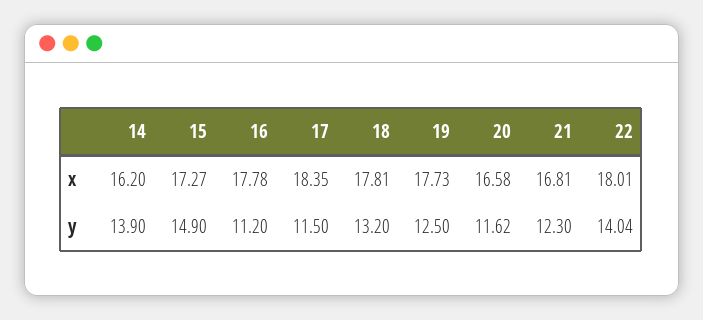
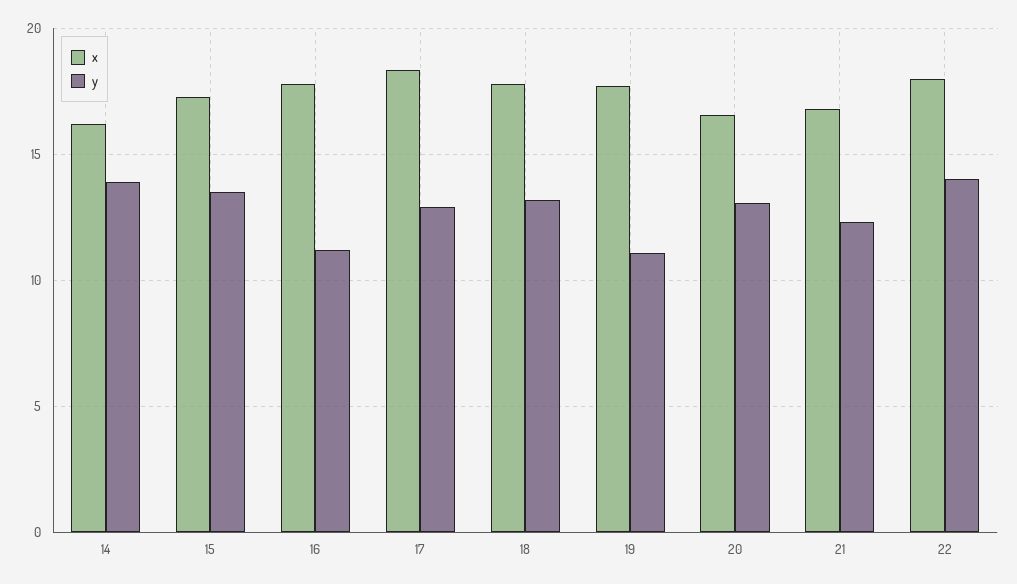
y, 15: 14.9 -> 13.5
y, 17: 11.5 -> 13
y, 19: 12.5 -> 11
y, 20: 11.62 -> 13

